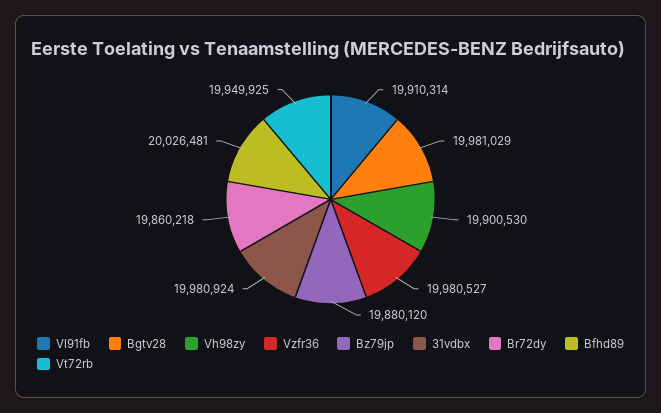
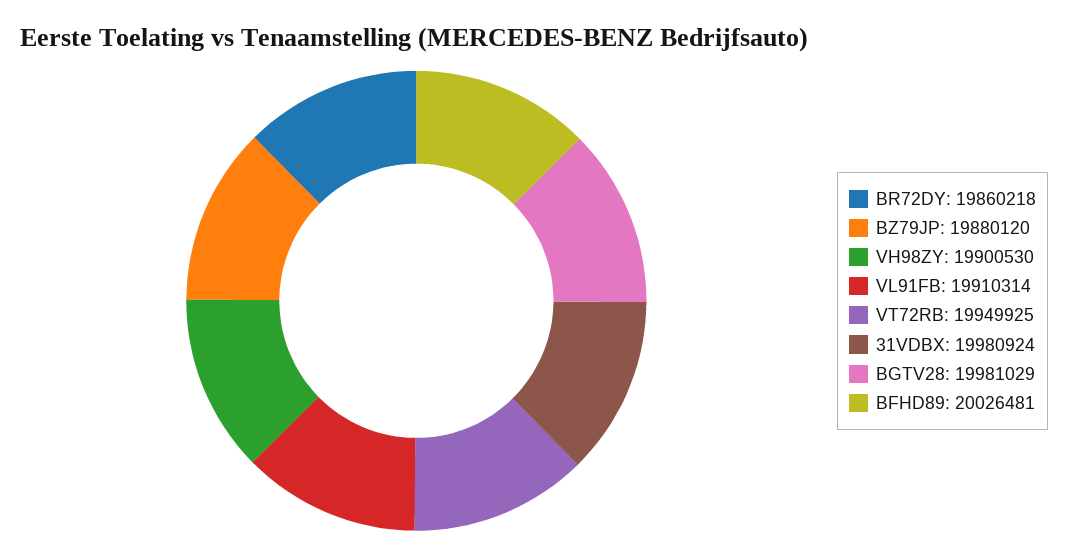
Vzfr36: 19980527 -> none

